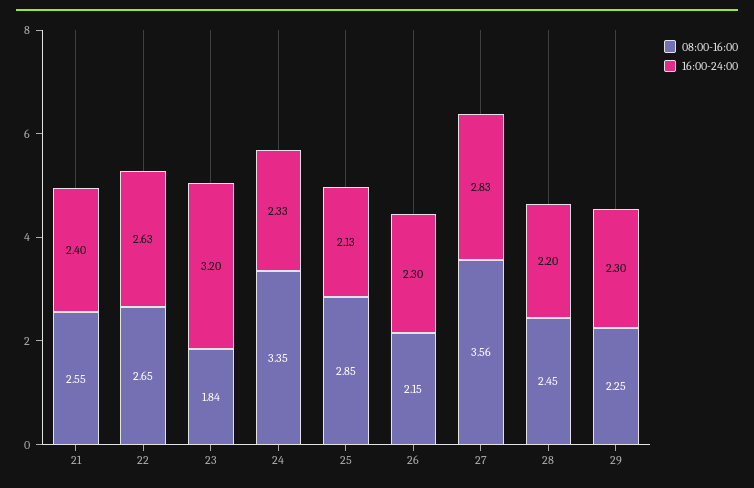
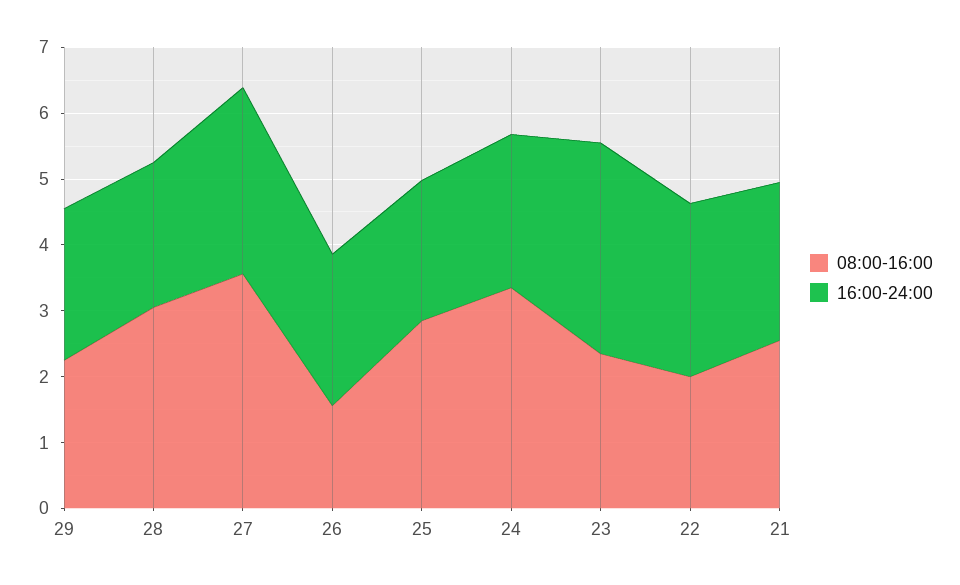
08:00-16:00, 22: 2.65 -> 2
08:00-16:00, 23: 1.84 -> 2.4
08:00-16:00, 26: 2.15 -> 1.6
08:00-16:00, 28: 2.45 -> 3

